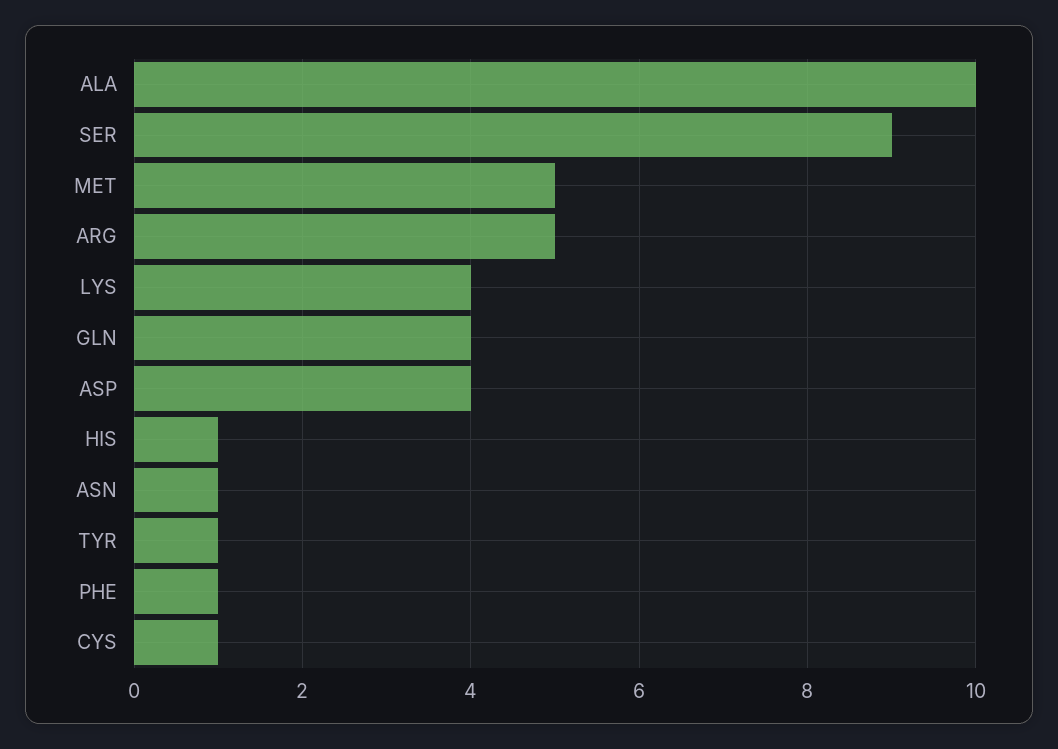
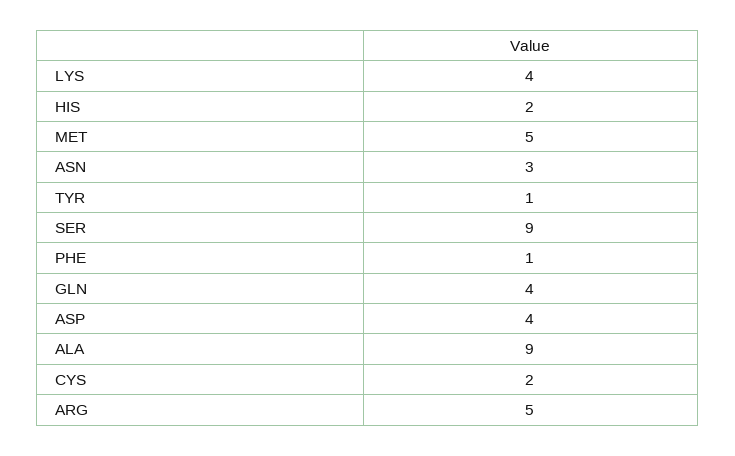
ALA: 10 -> 9
HIS: 1 -> 2
ASN: 1 -> 3
CYS: 1 -> 2

